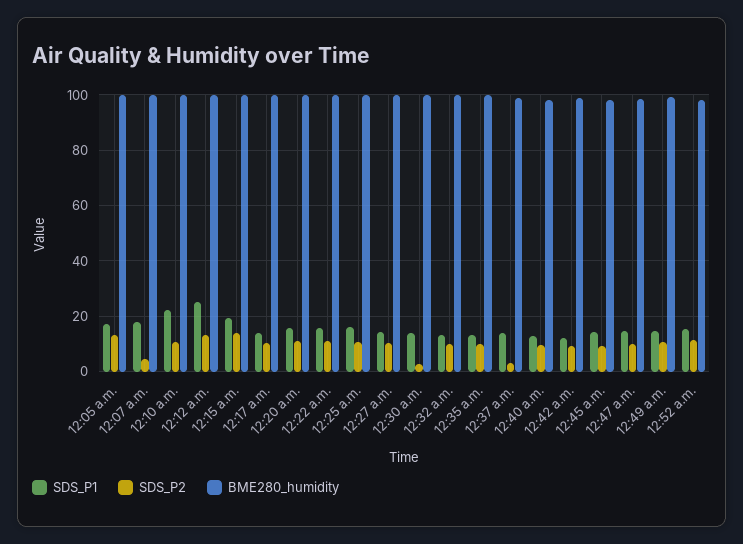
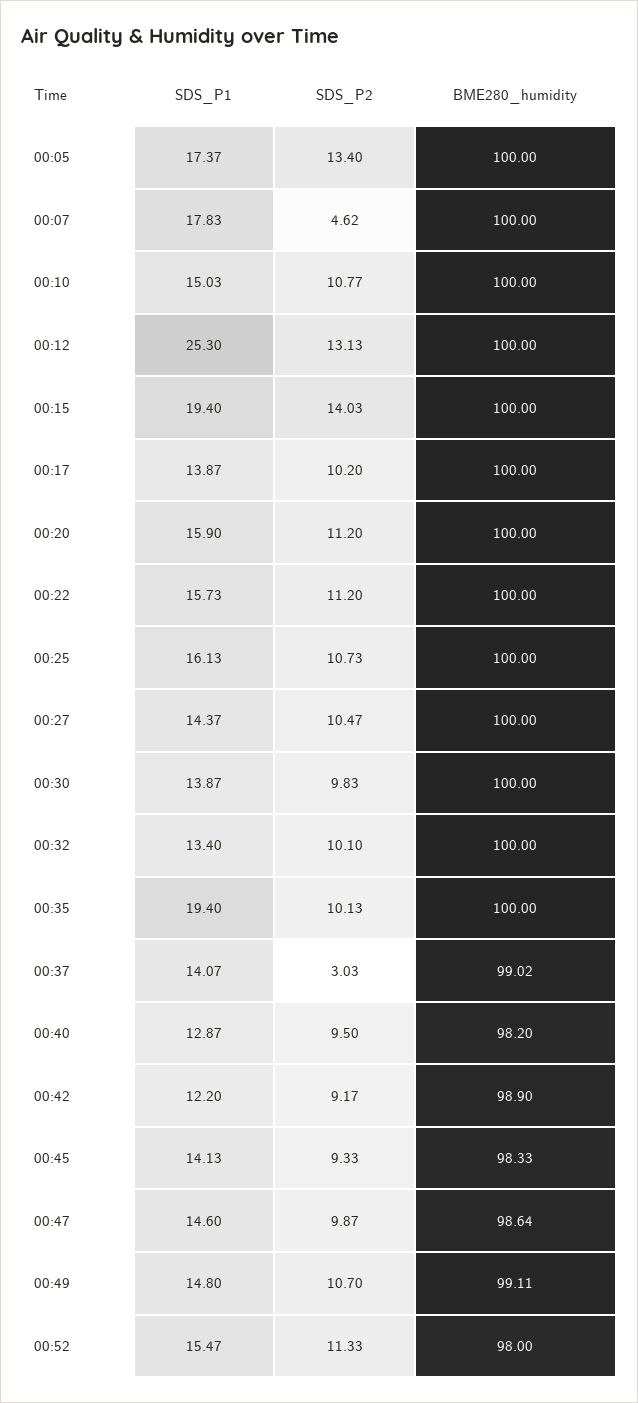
SDS_P1, 12:10 a.m.: 22.5 -> 15.03
SDS_P2, 12:30 a.m.: 2.5 -> 9.83
SDS_P1, 12:35 a.m.: 12.5 -> 19.4

